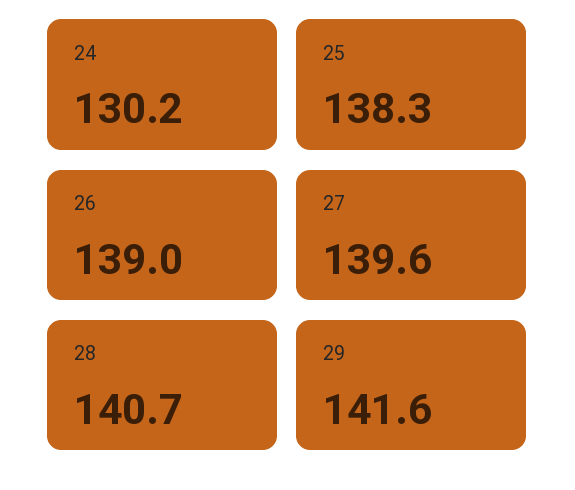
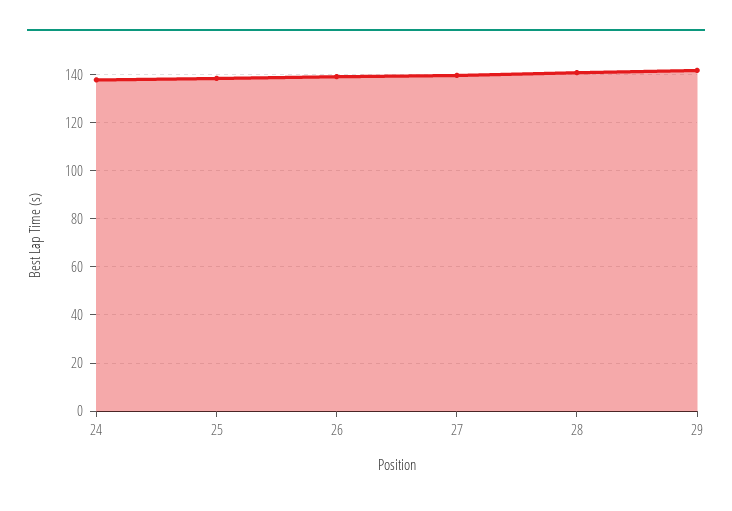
24: 130.2 -> 137.5

